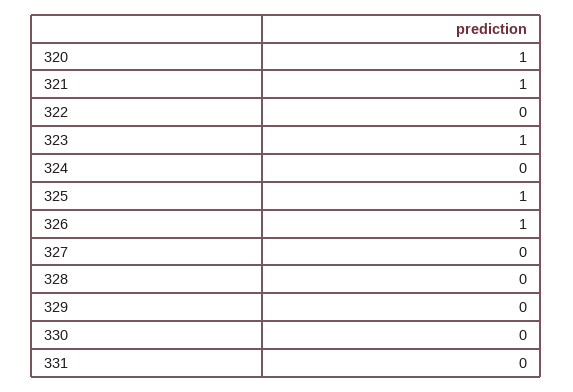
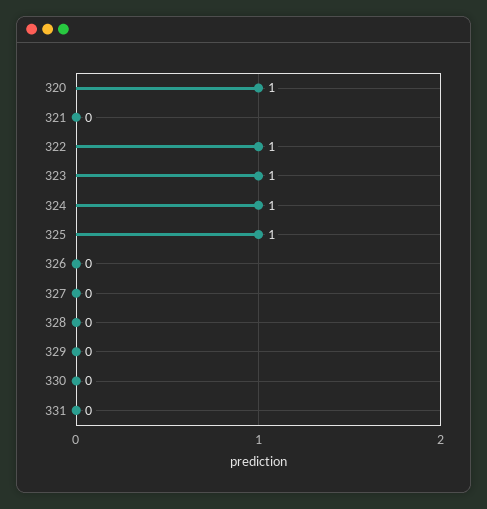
321: 1 -> 0
322: 0 -> 1
324: 0 -> 1
326: 1 -> 0

